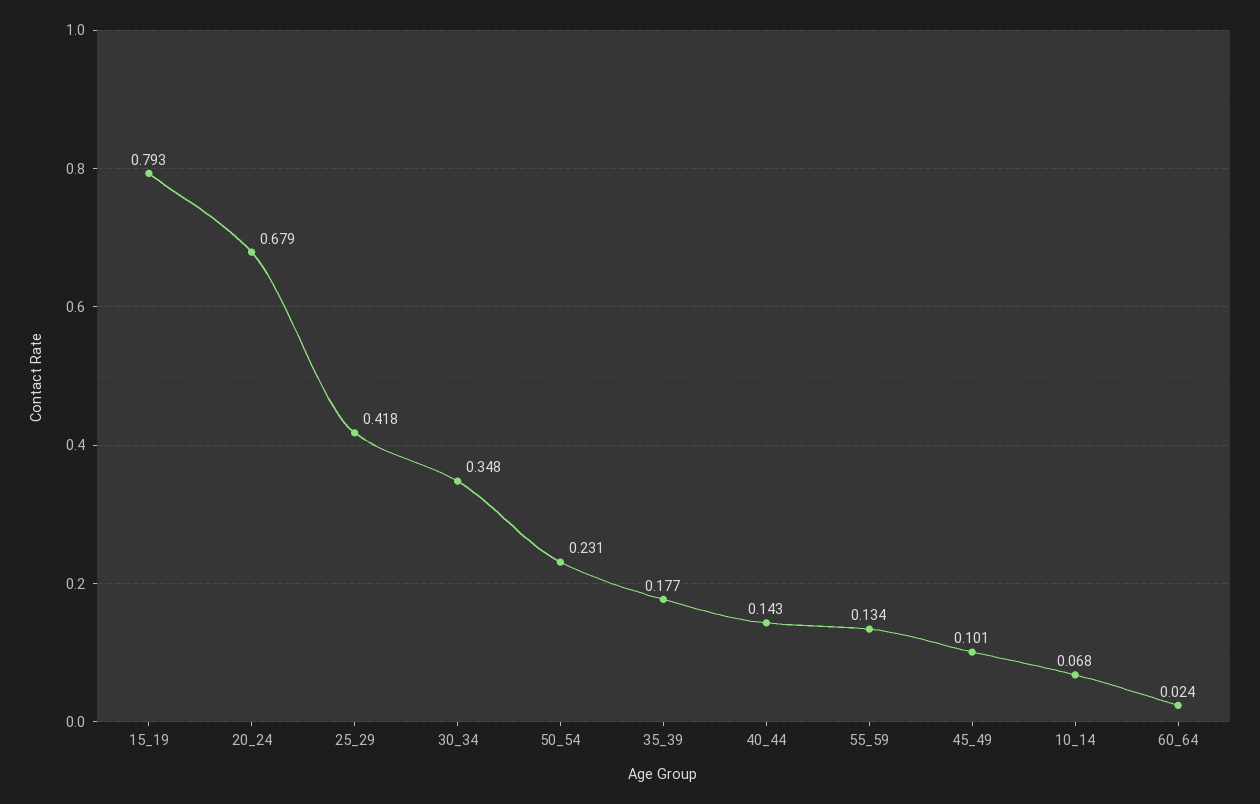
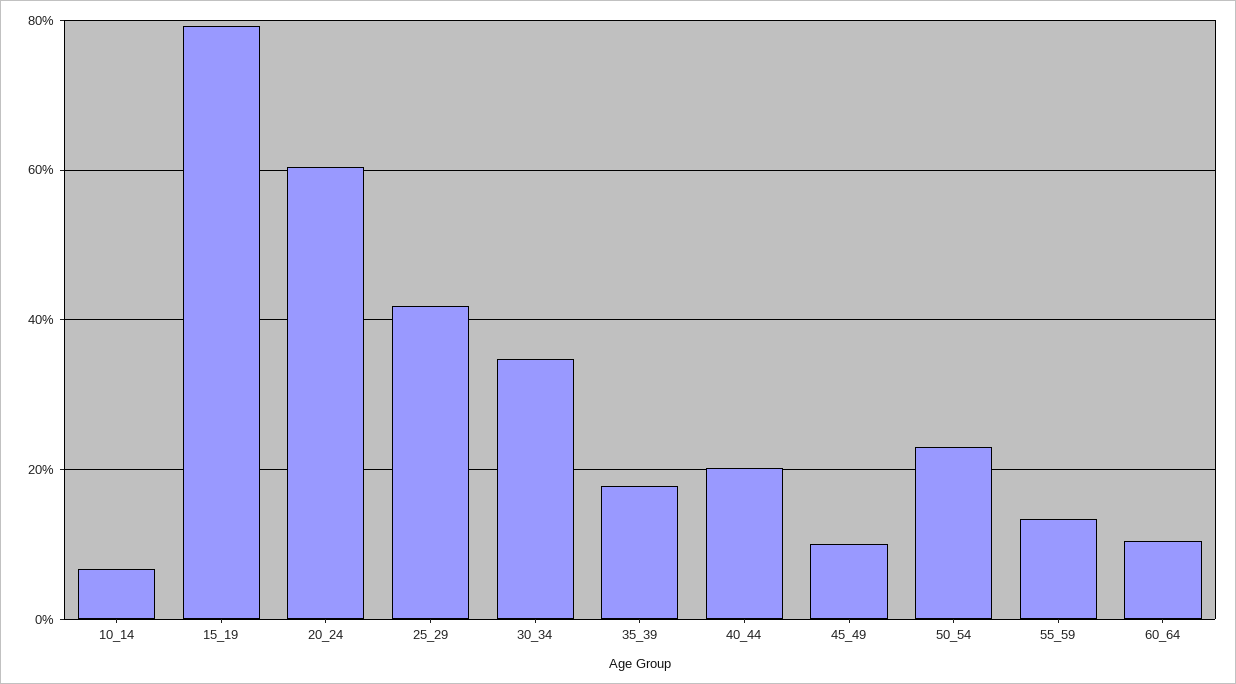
20_24: 0.679 -> 0.6
40_44: 0.143 -> 0.2
60_64: 0.024 -> 0.1

